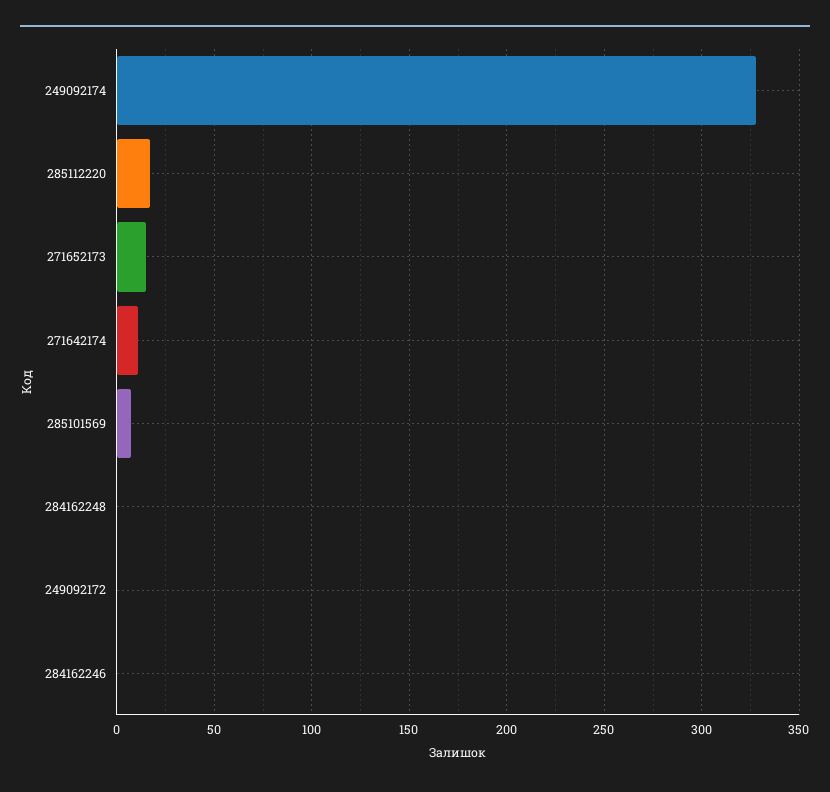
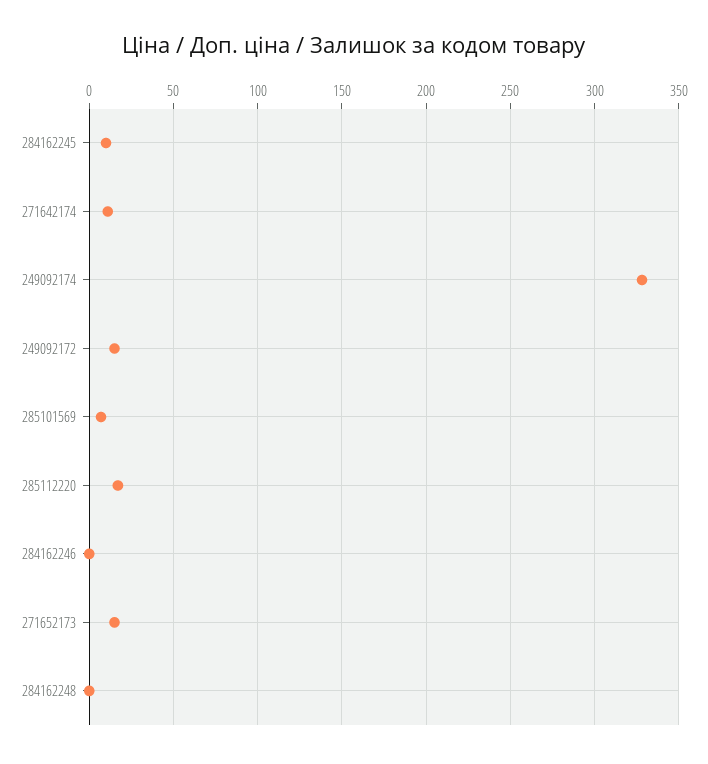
249092172: 0 -> 15
284162245: none -> 10

